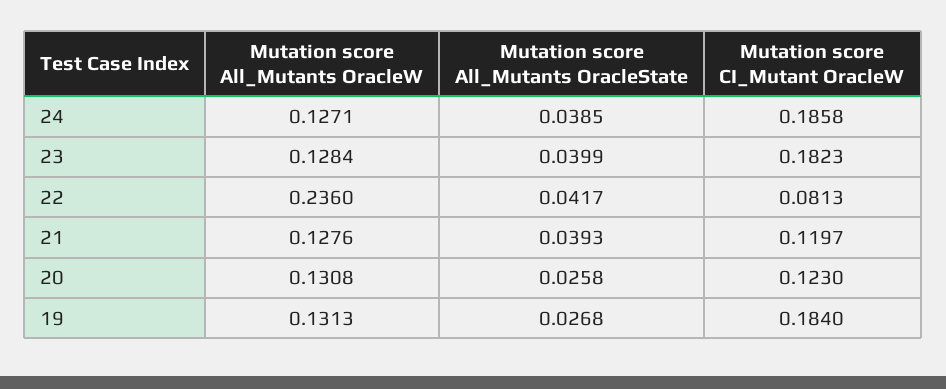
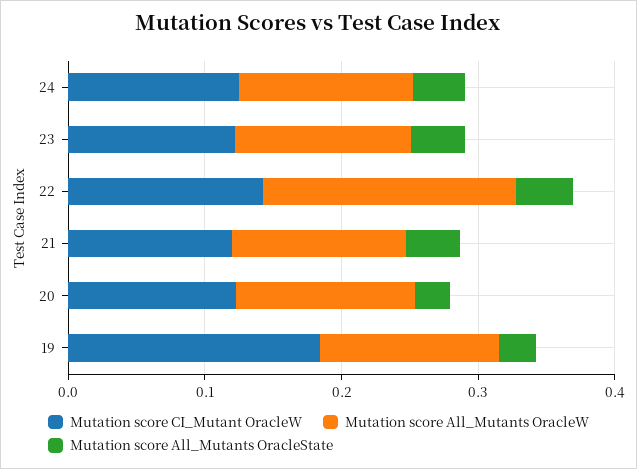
Mutation score CI_Mutant OracleW, 24: 0.1858 -> 0.12
Mutation score CI_Mutant OracleW, 23: 0.1823 -> 0.12
Mutation score All_Mutants OracleW, 22: 0.236 -> 0.18
Mutation score CI_Mutant OracleW, 22: 0.0813 -> 0.14

